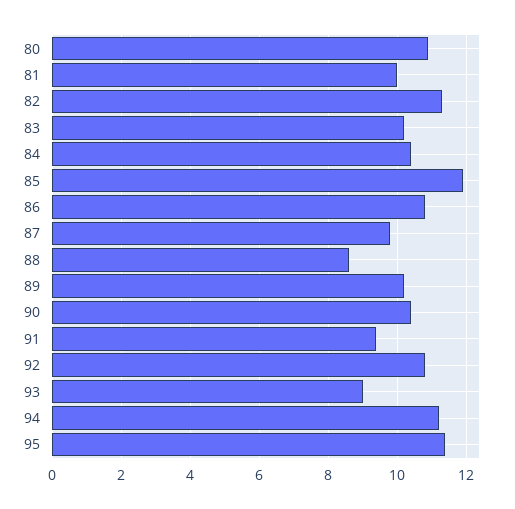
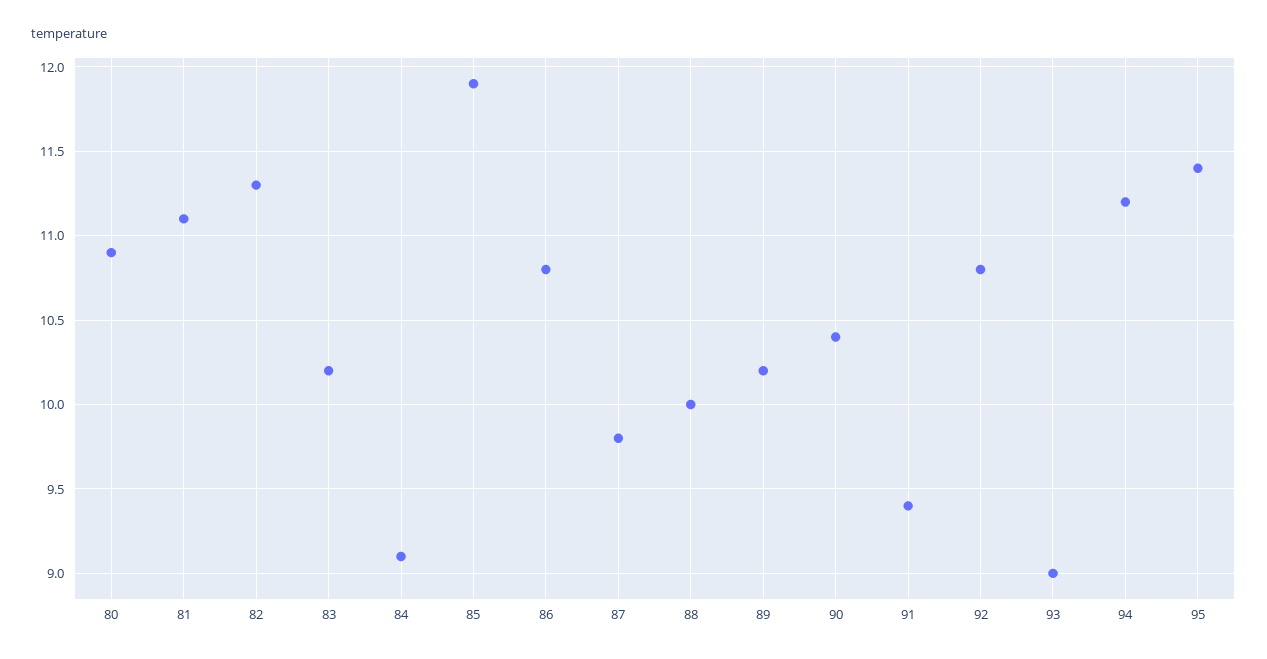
81: 10 -> 11.1
84: 10.5 -> 9.1
88: 8.5 -> 10

